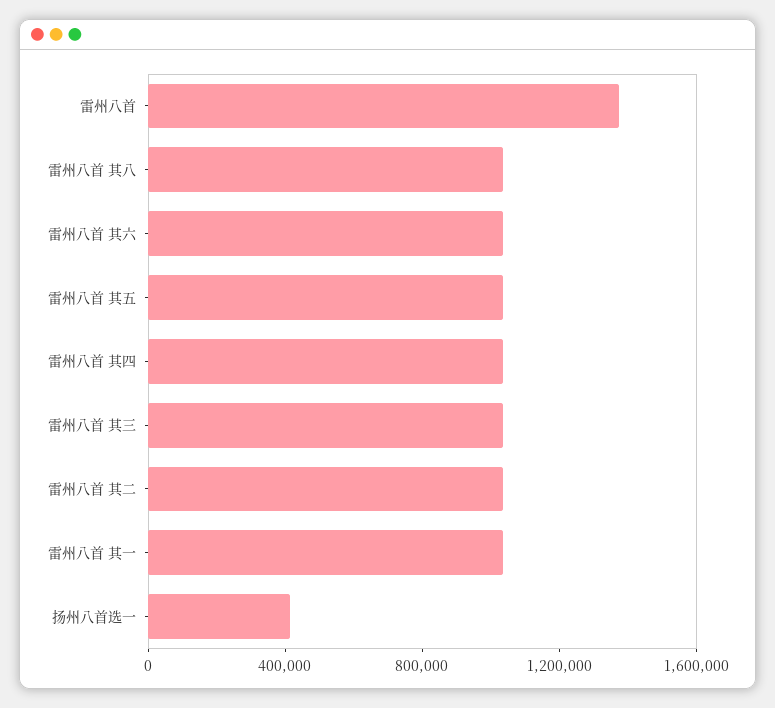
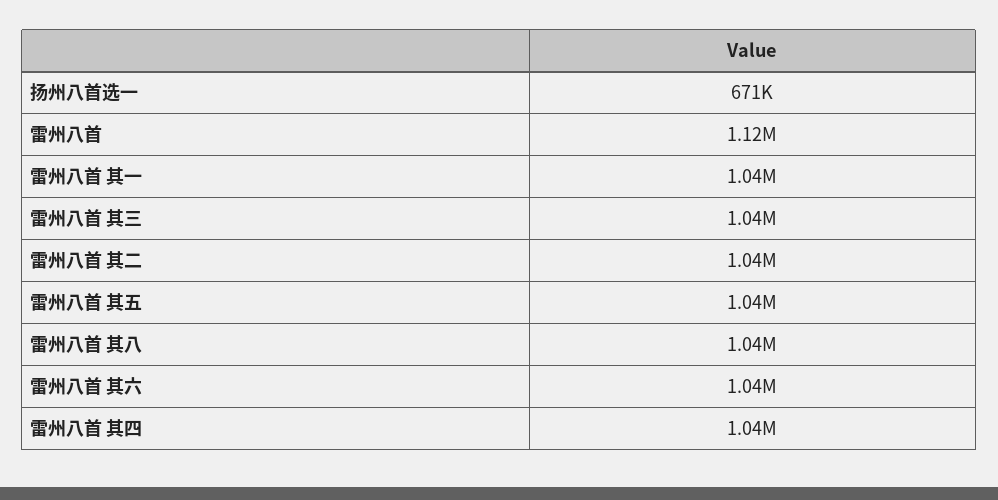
雷州八首: 1400000 -> 1120000
扬州八首选一: 400000 -> 671000

